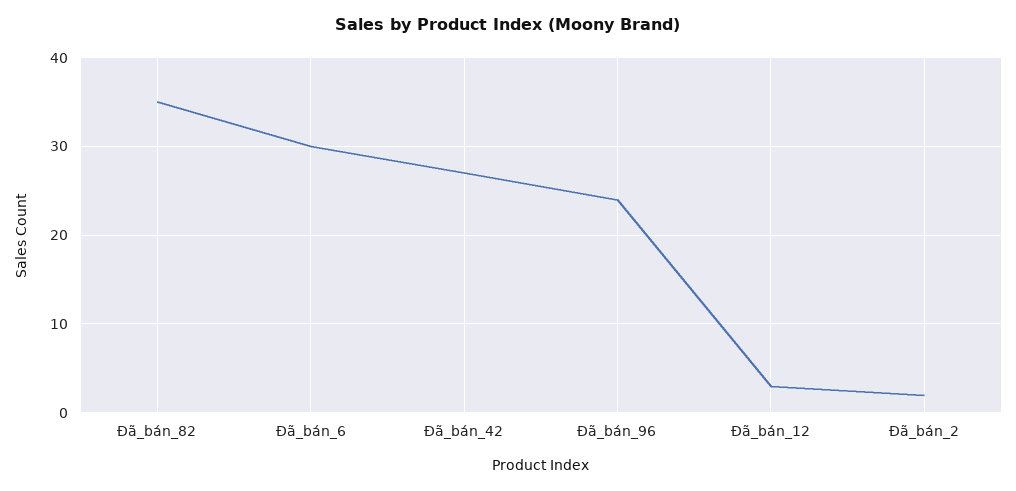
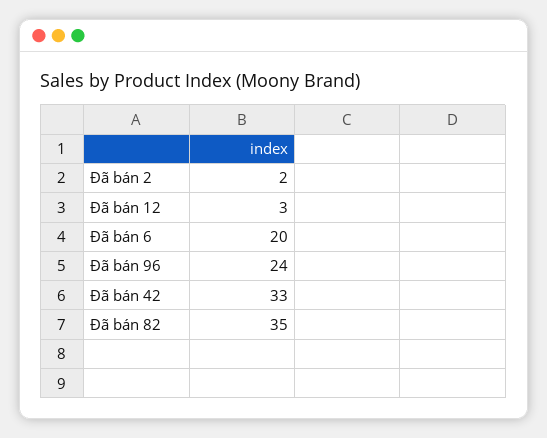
Đã_bán_6: 30 -> 20
Đã_bán_42: 27 -> 33

